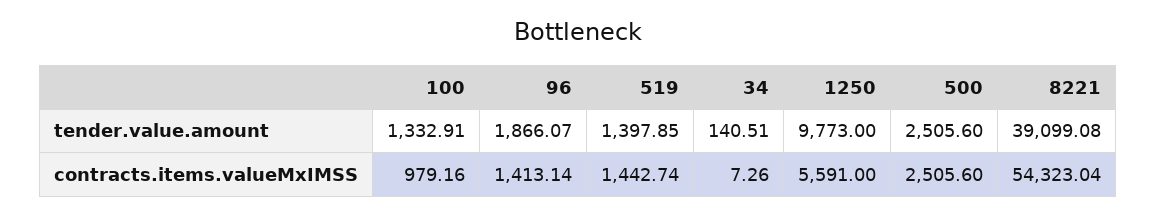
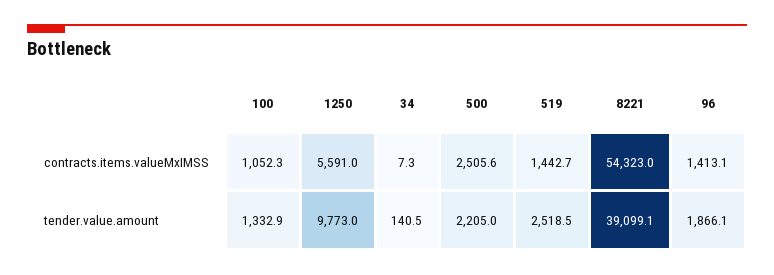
519, tender.value.amount: 1397.85 -> 2518.5
500, tender.value.amount: 2505.6 -> 2205
100, contracts.items.valueMxIMSS: 979.16 -> 1052.3

